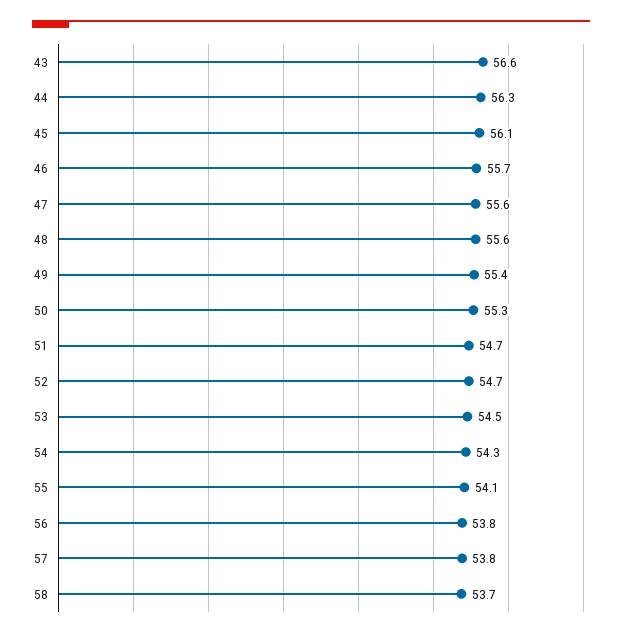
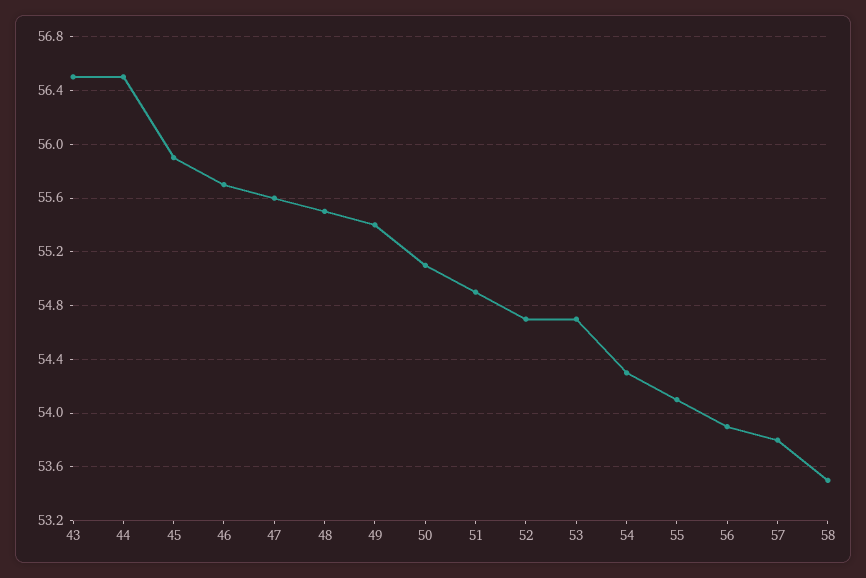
43: 56.6 -> 56.5
44: 56.3 -> 56.5
45: 56.1 -> 55.9
48: 55.6 -> 55.5
50: 55.3 -> 55.1
51: 54.7 -> 54.9
53: 54.5 -> 54.7
56: 53.8 -> 53.9
58: 53.7 -> 53.5

